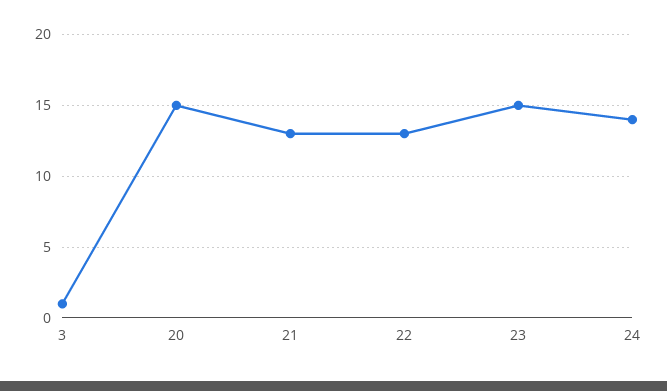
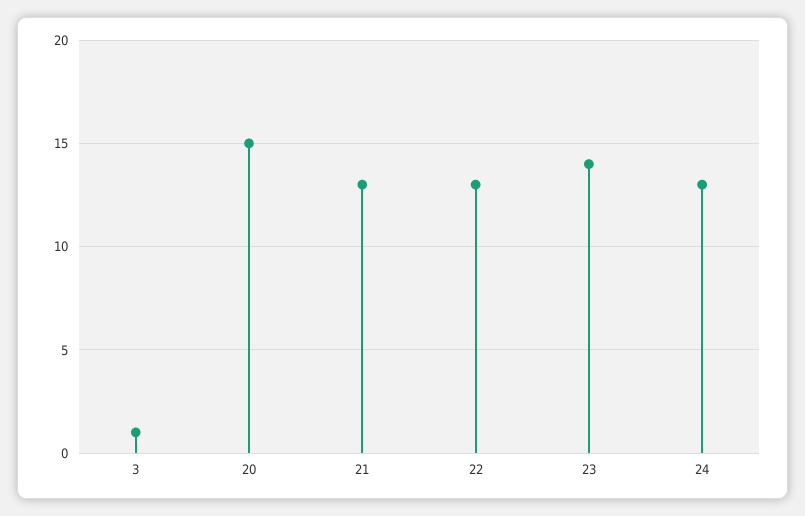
23: 15 -> 14
24: 14 -> 13

